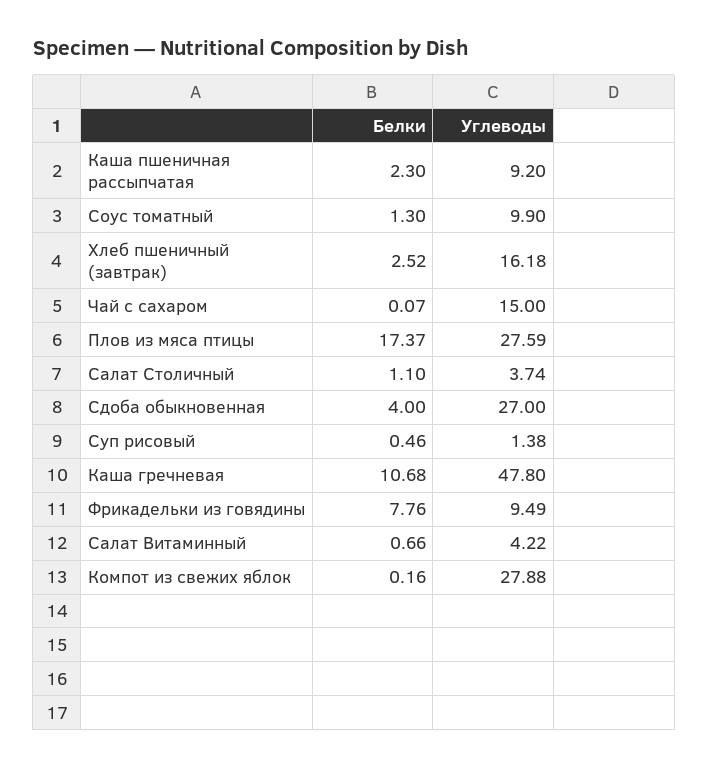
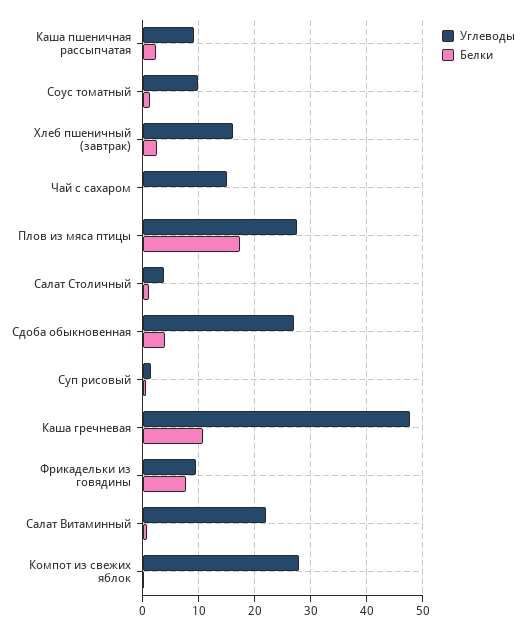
Углеводы, Салат Витаминный: 4.22 -> 22

